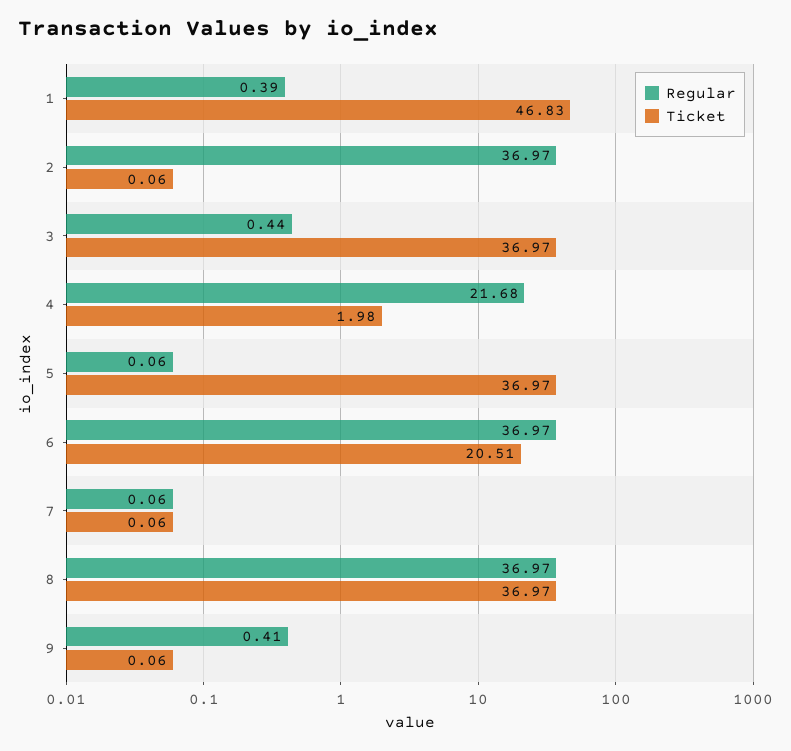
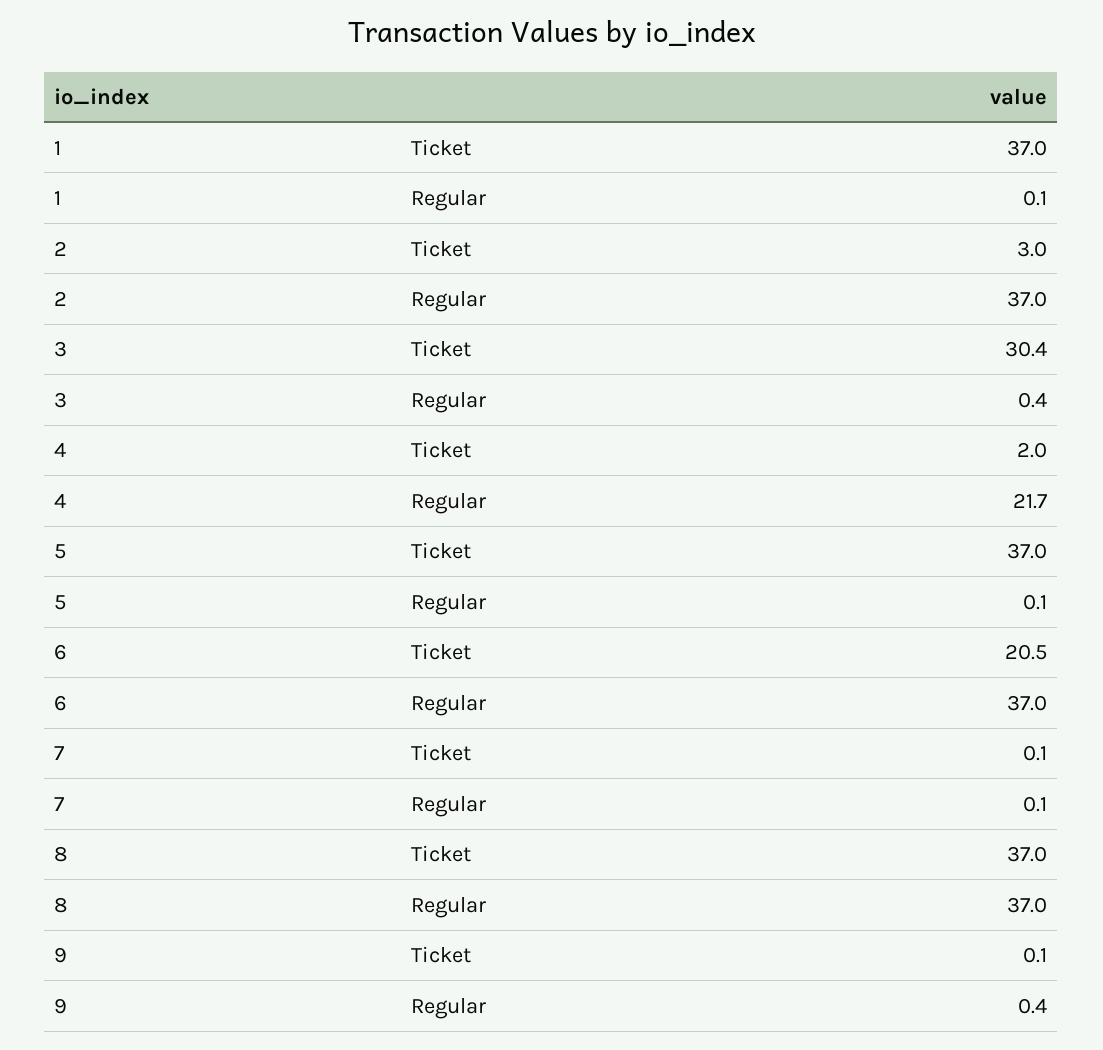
Regular, 1: 0.39 -> 0.1
Ticket, 1: 46.83 -> 37
Ticket, 2: 0.06 -> 3
Ticket, 3: 36.97 -> 30.4

